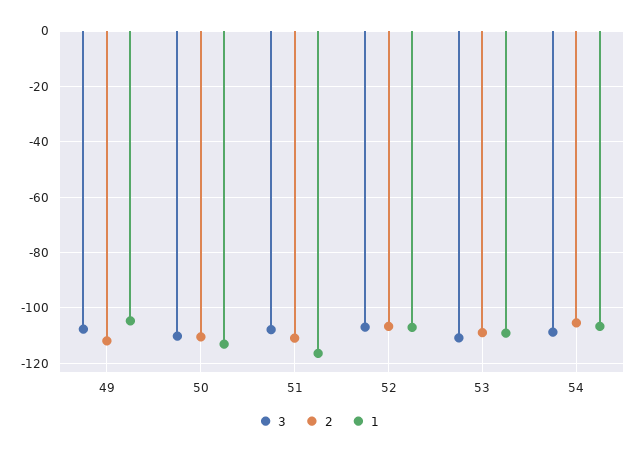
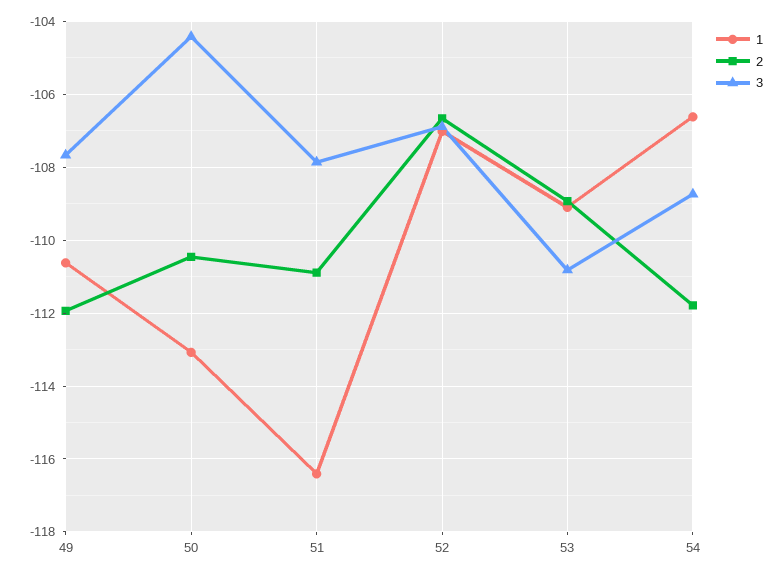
1, 49: -105 -> -110.6
3, 50: -110 -> -104.4
2, 54: -105 -> -111.8

